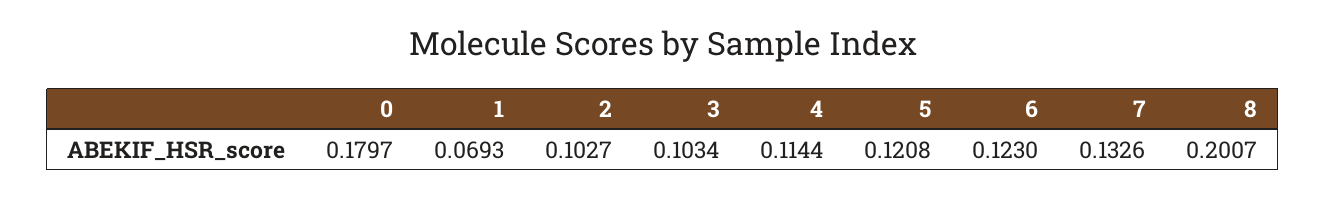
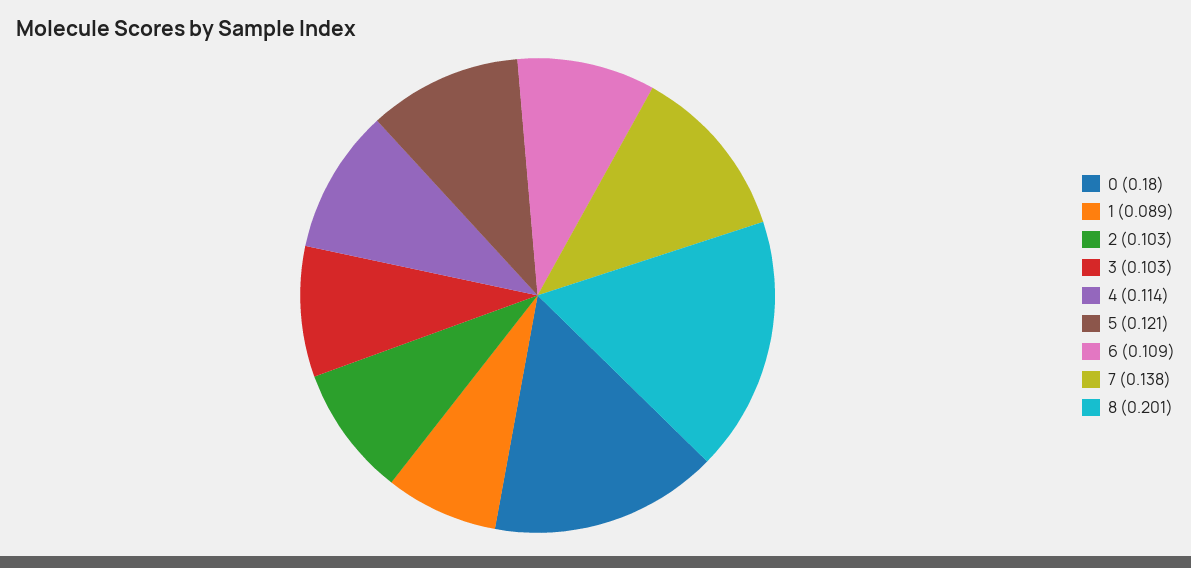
1: 0.0693 -> 0.089
6: 0.123 -> 0.109
7: 0.1326 -> 0.138

